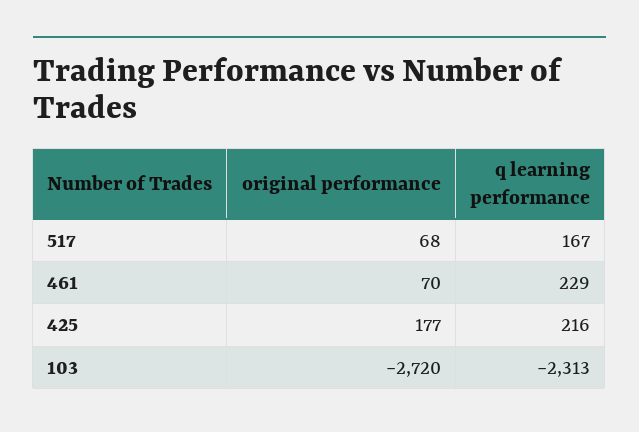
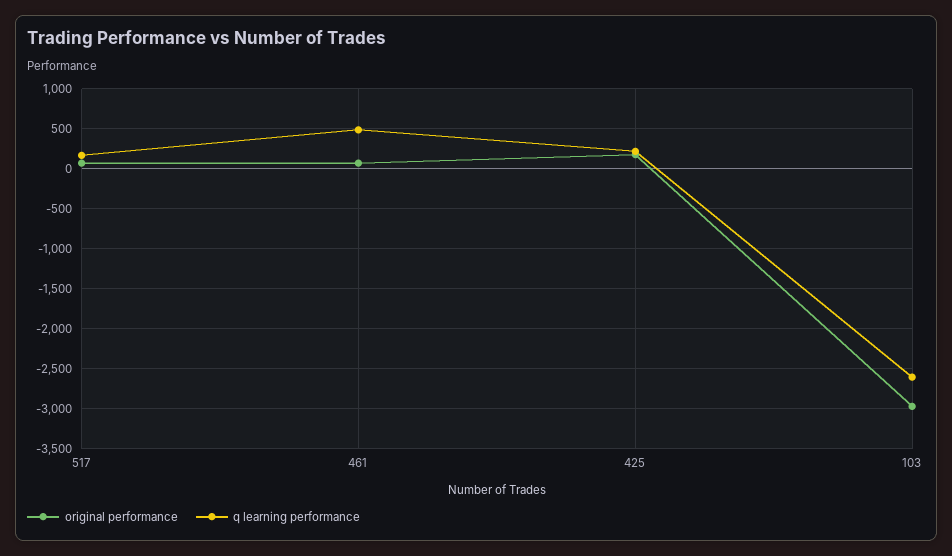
q learning performance, 461: 229 -> 500
original performance, 103: -2720 -> -3000
q learning performance, 103: -2313 -> -2600

